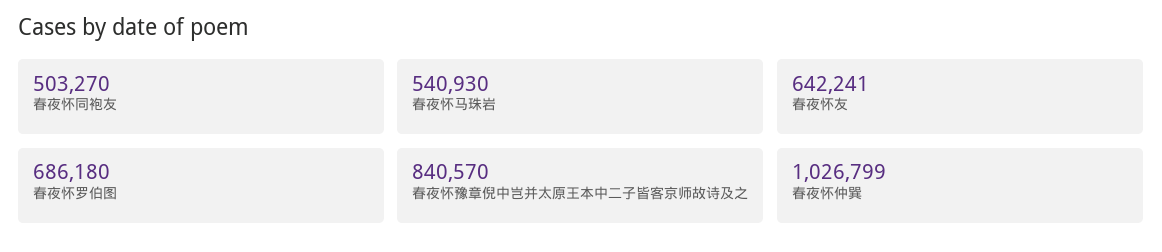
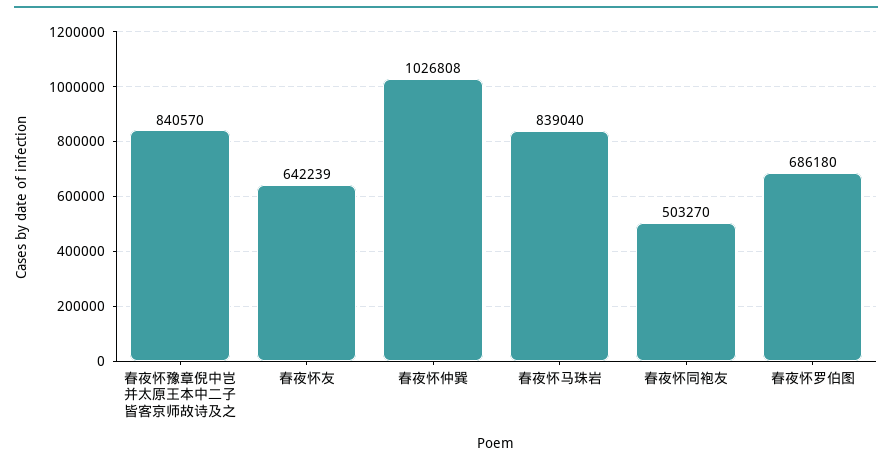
春夜怀马珠岩: 540930 -> 839040
春夜怀友: 642241 -> 642239
春夜怀仲巽: 1026799 -> 1026808

